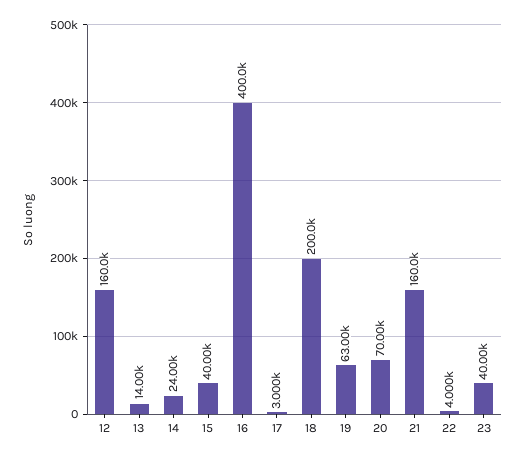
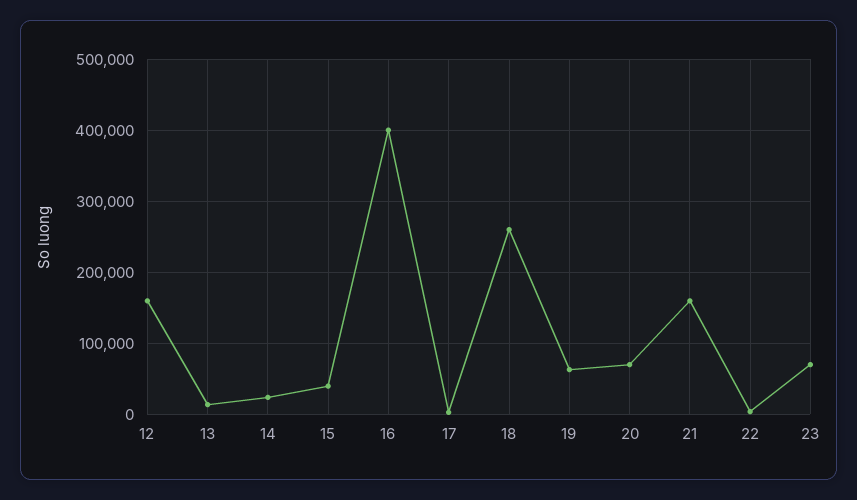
18: 200000 -> 260000
23: 40000 -> 70000

